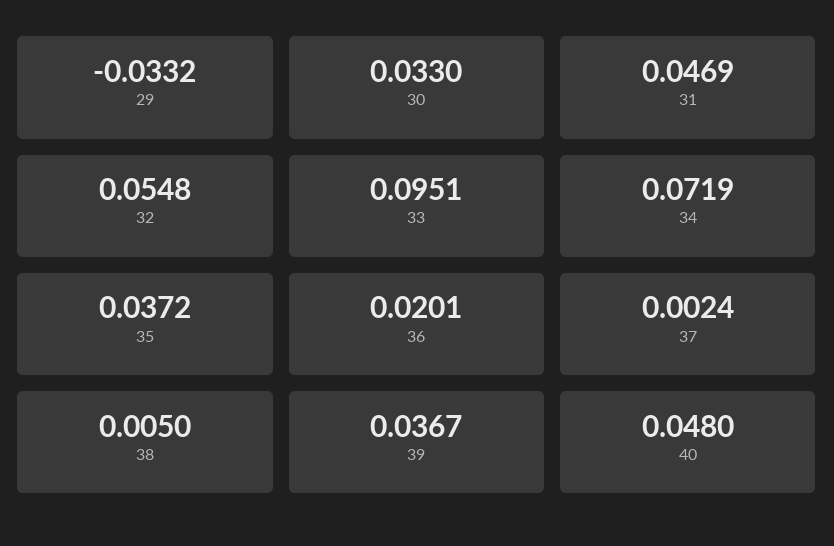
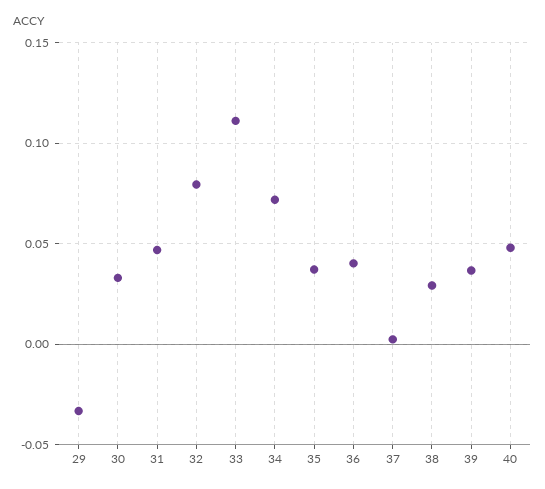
32: 0.0548 -> 0.08
33: 0.0951 -> 0.11
36: 0.0201 -> 0.04
38: 0.005 -> 0.03

